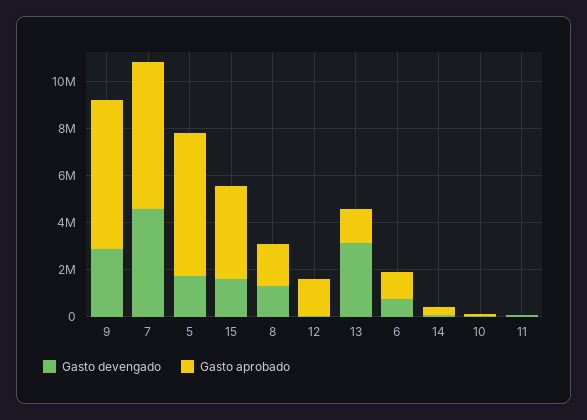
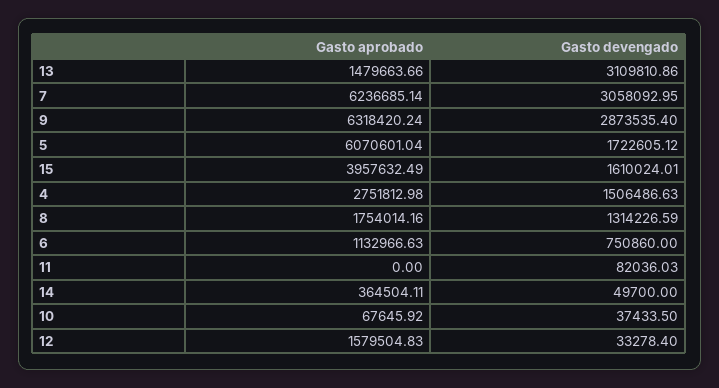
Gasto devengado, 7: 4500000 -> 3058092.95
Gasto aprobado, 4: none -> 2751812.98
Gasto devengado, 4: none -> 1506486.63

